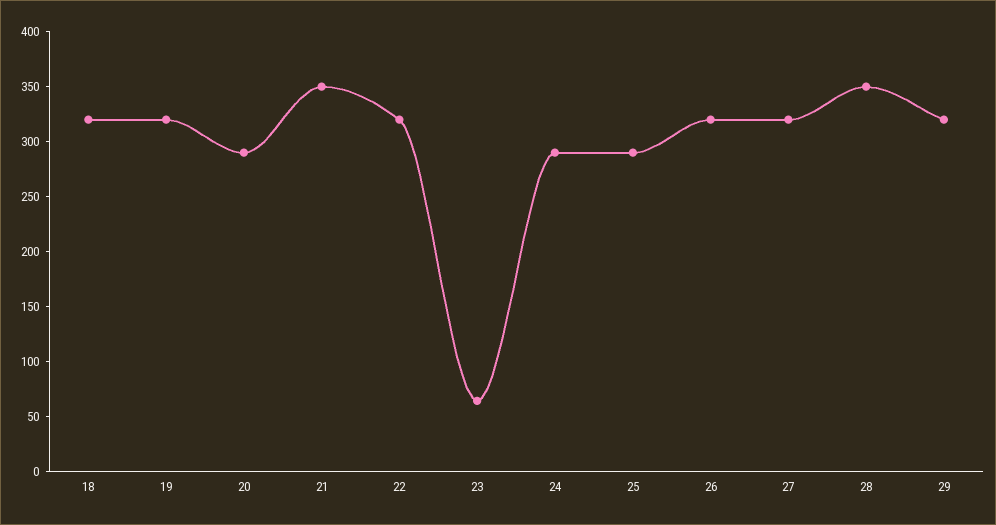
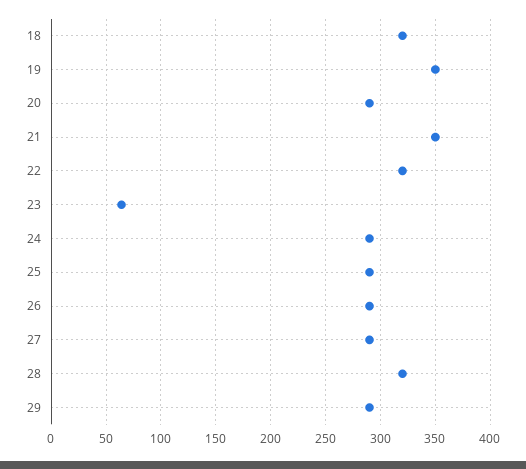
19: 320 -> 350
26: 320 -> 290
27: 320 -> 290
28: 350 -> 320
29: 320 -> 290

